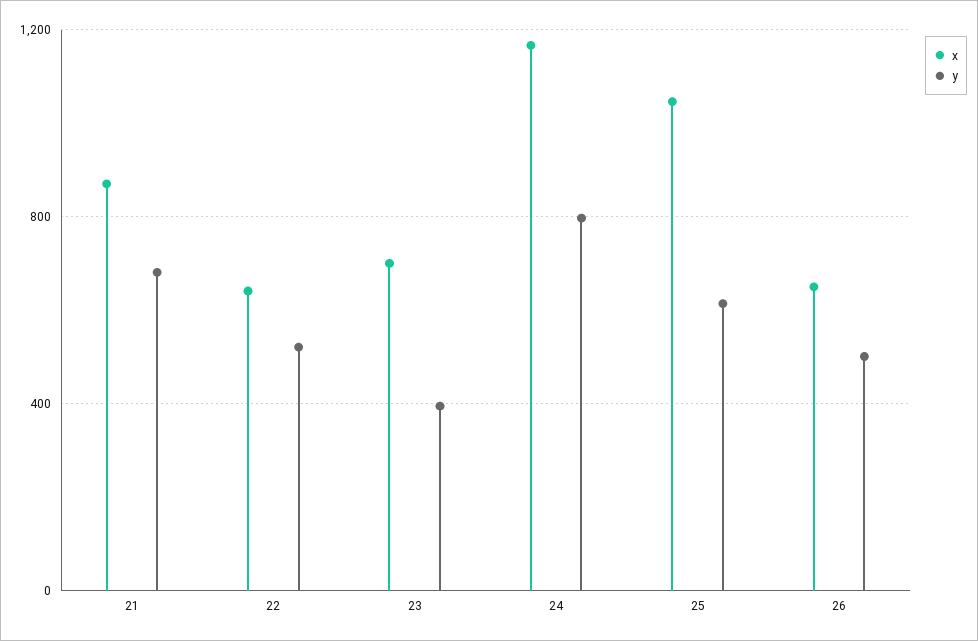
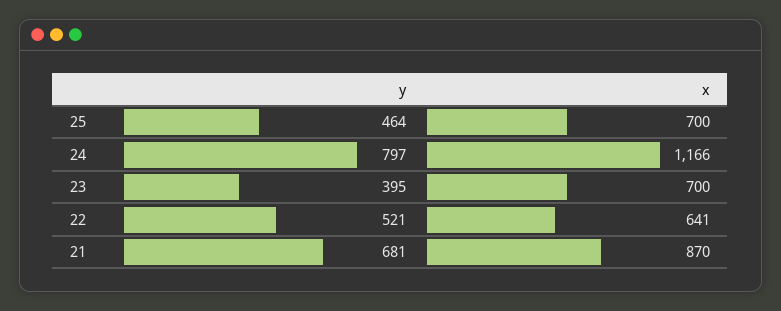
x, 25: 1050 -> 700
y, 25: 600 -> 464
x, 26: 650 -> none
y, 26: 500 -> none

